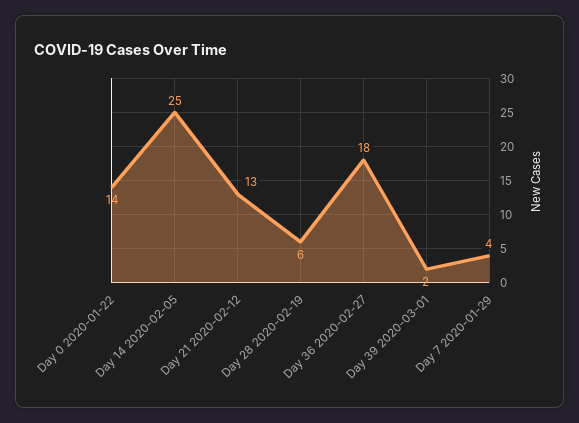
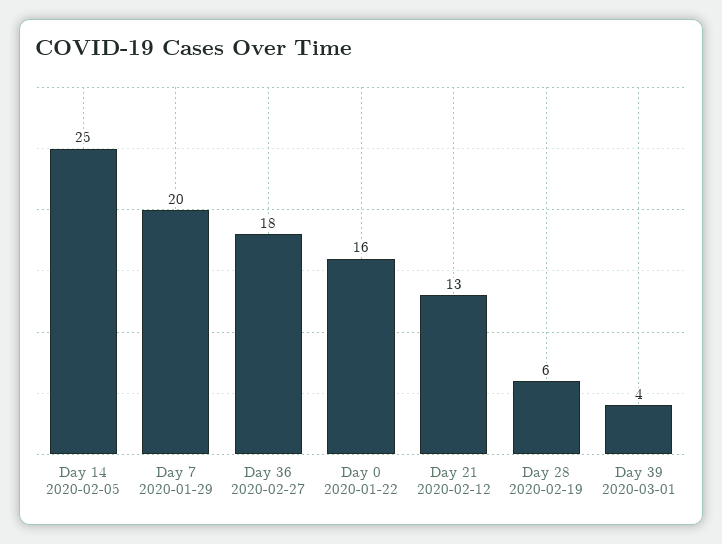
Day 0 2020-01-22: 14 -> 16
Day 39 2020-03-01: 2 -> 4
Day 7 2020-01-29: 4 -> 20

